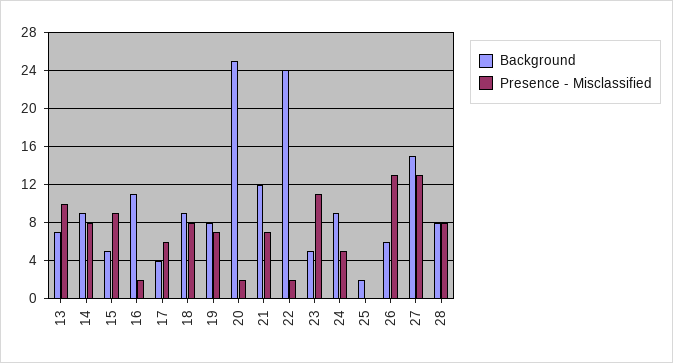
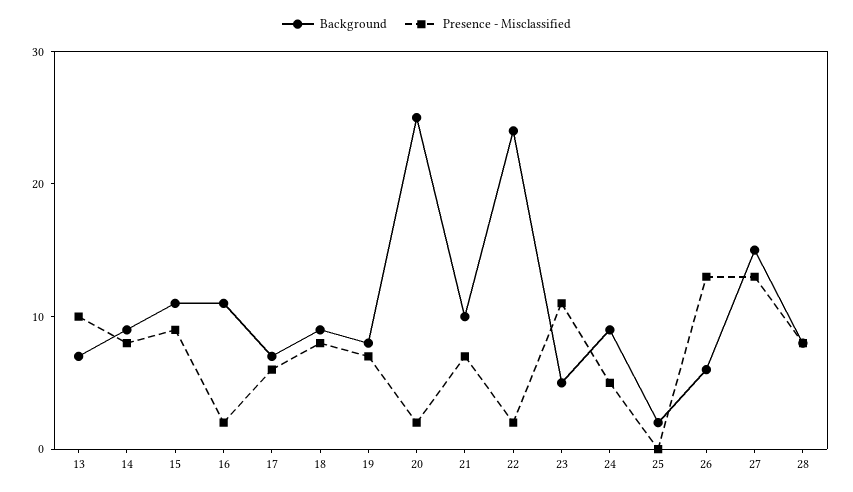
Background, 15: 5 -> 11
Background, 17: 4 -> 7
Background, 21: 12 -> 10

